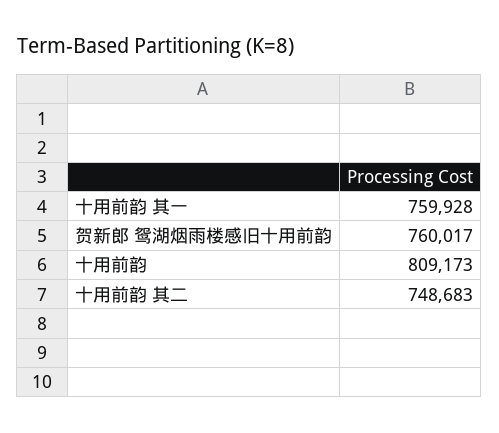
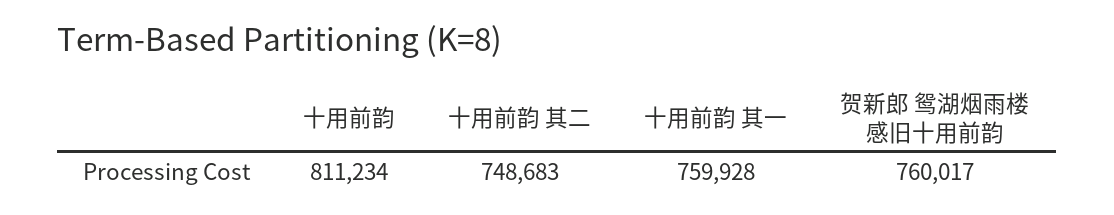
十用前韵: 809173 -> 811234

